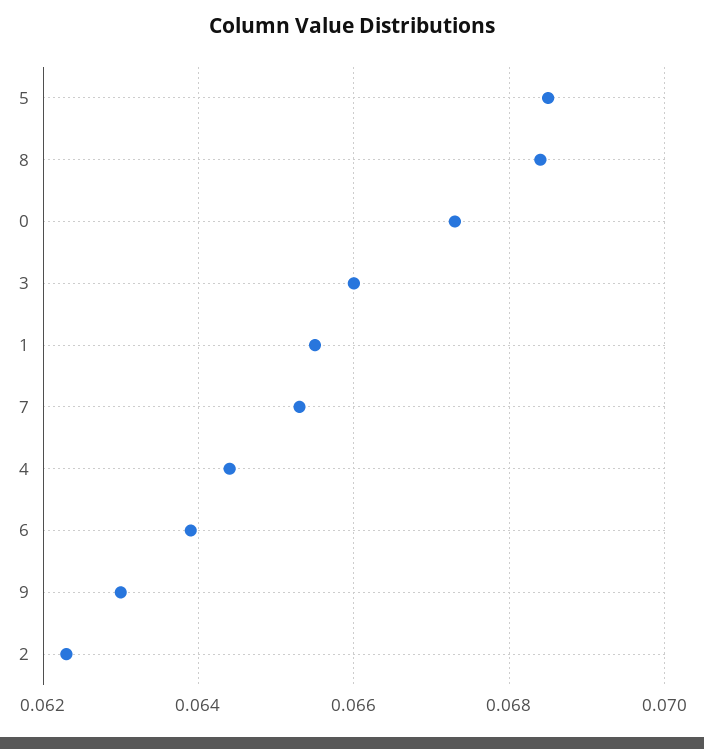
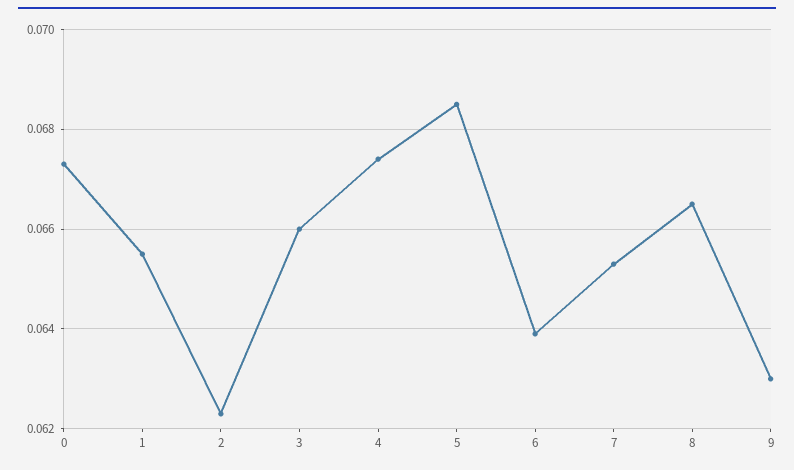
8: 0.0685 -> 0.0665
4: 0.0645 -> 0.0675

